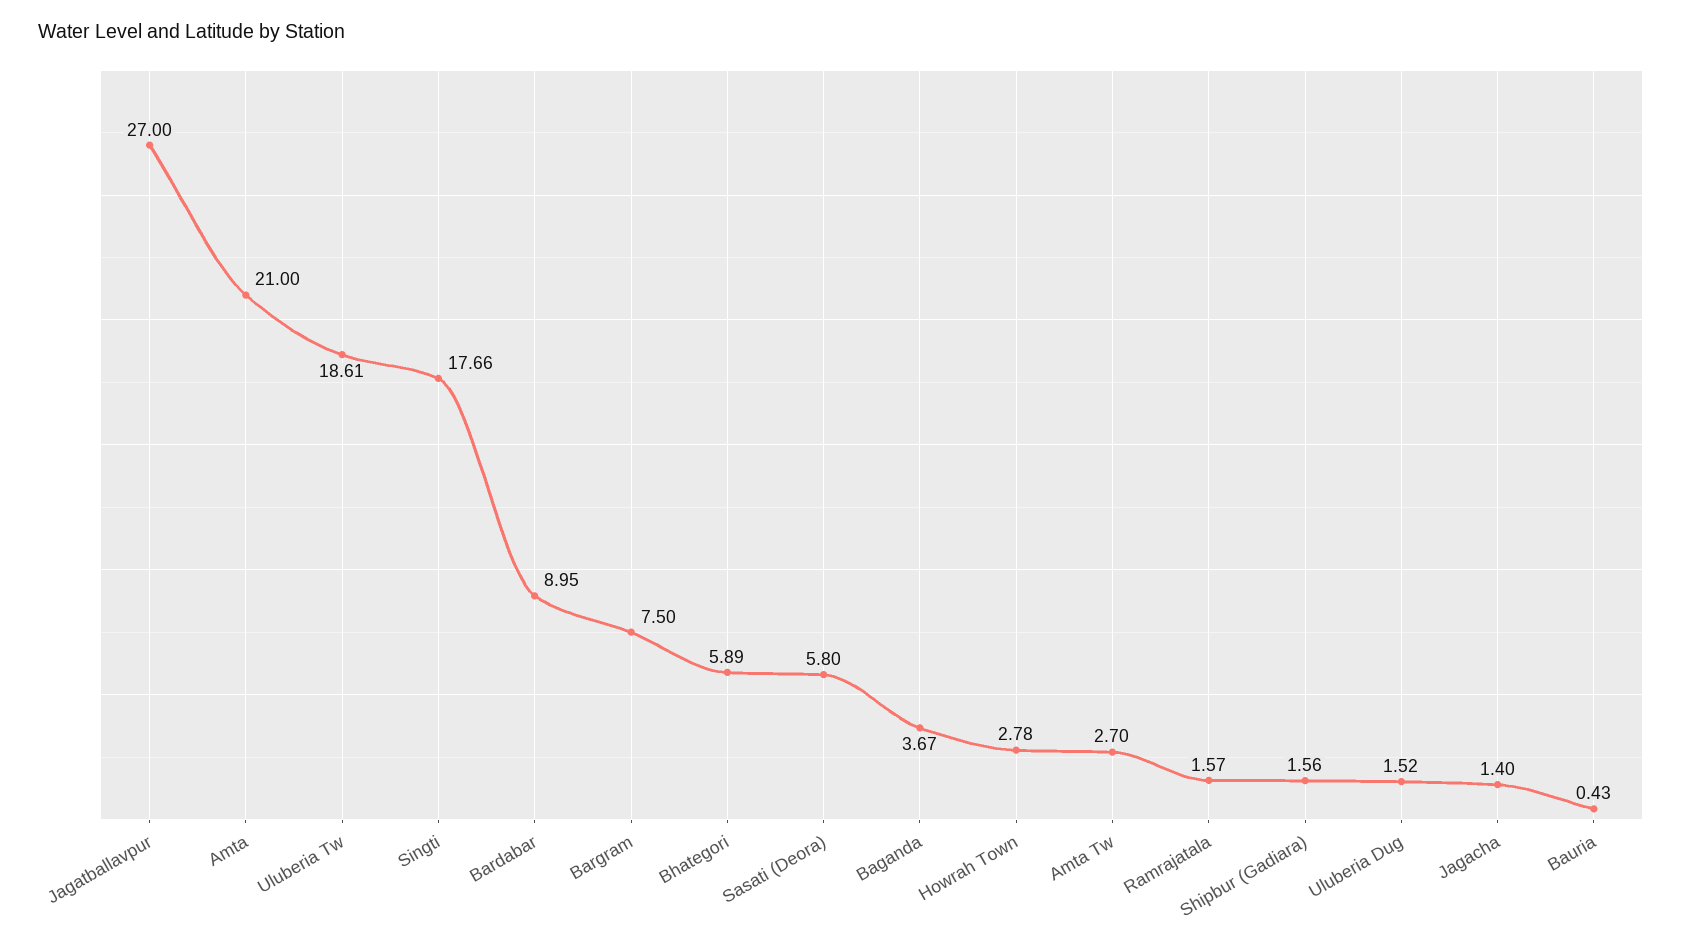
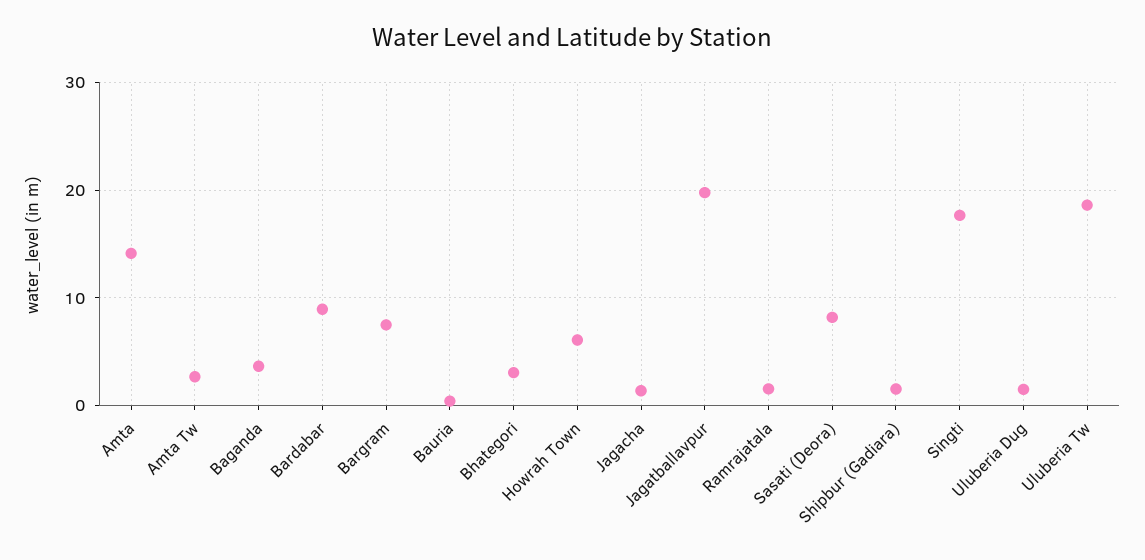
Jagatballavpur: 27 -> 20
Amta: 21 -> 14
Bhategori: 5.89 -> 3
Sasati (Deora): 5.8 -> 8
Howrah Town: 2.78 -> 6

